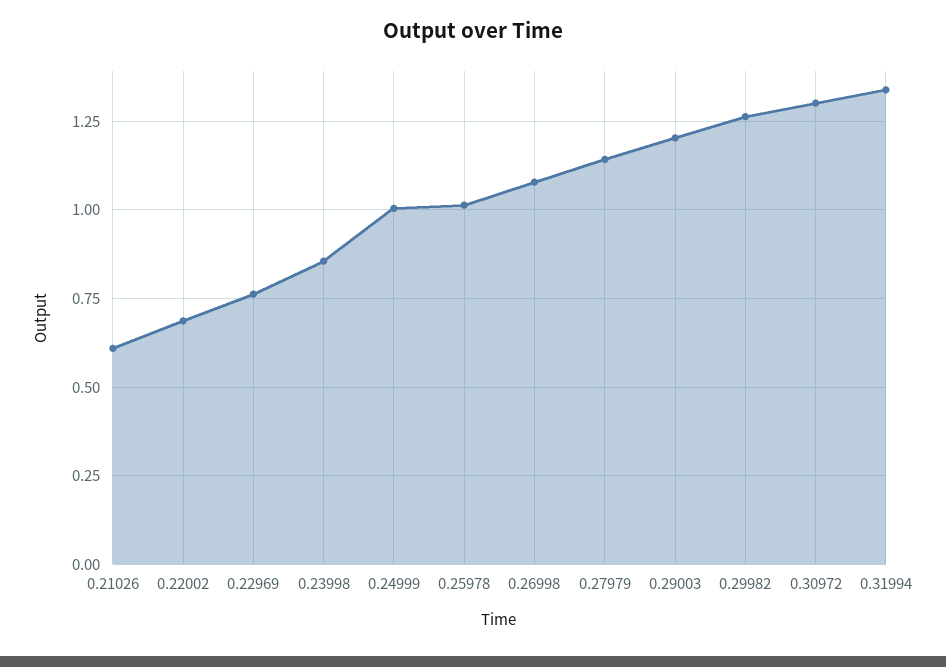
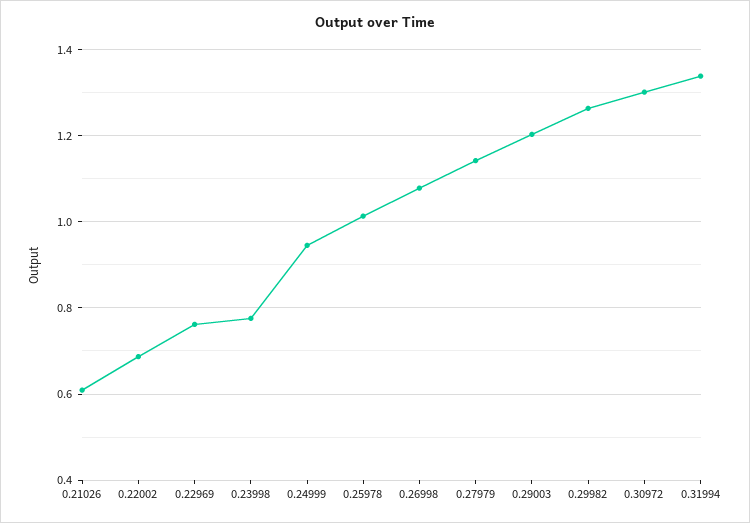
0.23998: 0.85 -> 0.78
0.24999: 1 -> 0.94

